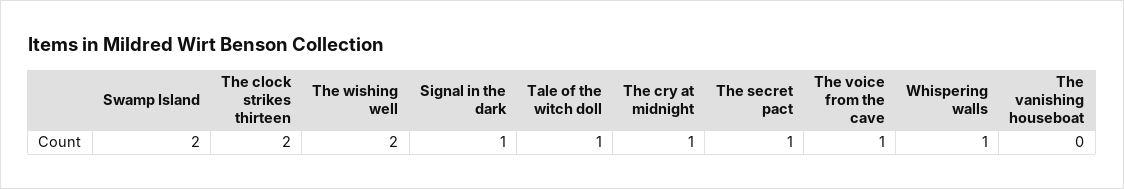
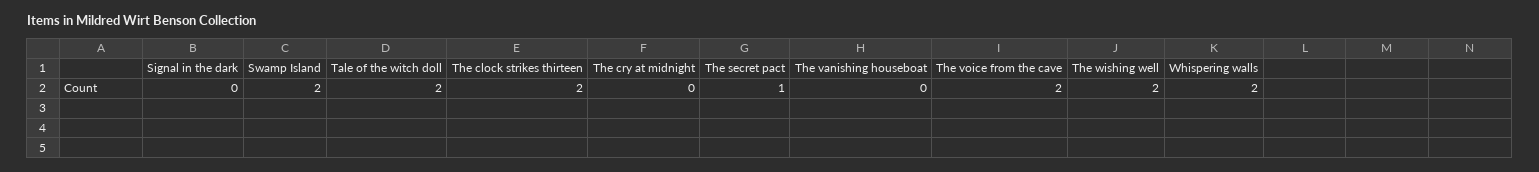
Signal in the dark: 1 -> 0
Tale of the witch doll: 1 -> 2
The cry at midnight: 1 -> 0
The voice from the cave: 1 -> 2
Whispering walls: 1 -> 2

